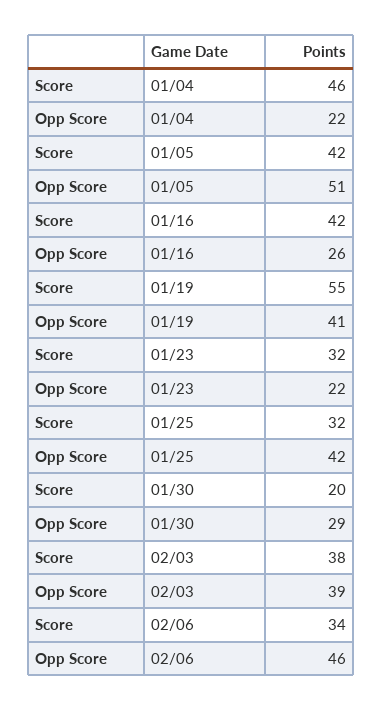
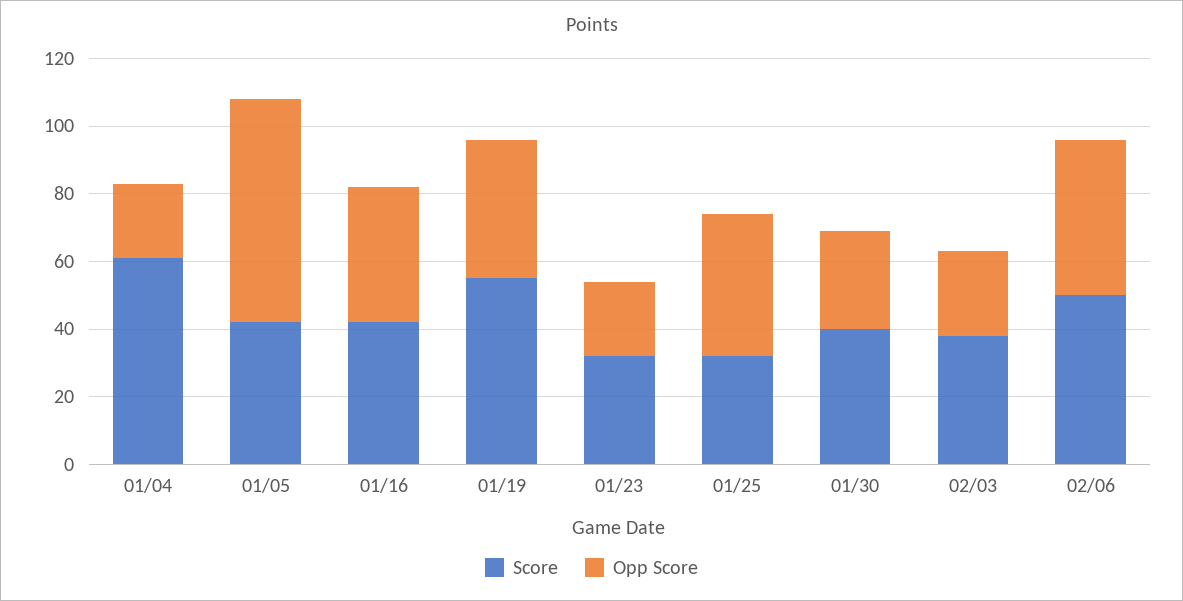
Score, 01/04: 46 -> 60
Opp Score, 01/05: 51 -> 65
Opp Score, 01/16: 26 -> 40
Score, 01/30: 20 -> 40
Opp Score, 02/03: 39 -> 25
Score, 02/06: 34 -> 50

